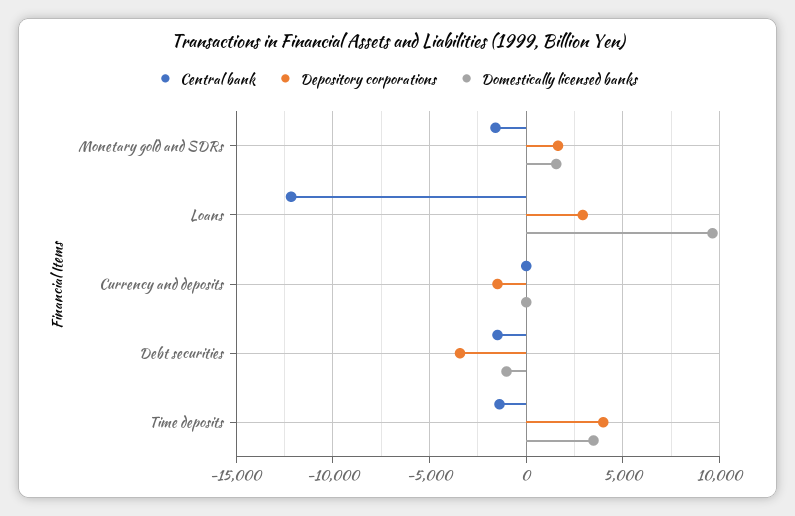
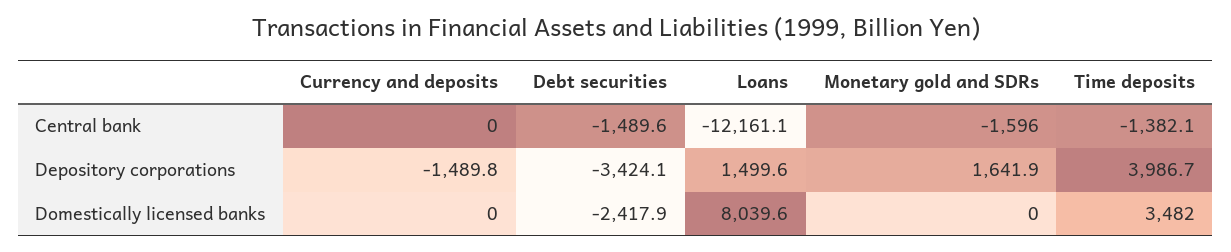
Domestically licensed banks, Monetary gold and SDRs: 1500 -> 0
Depository corporations, Loans: 3000 -> 1499.6
Domestically licensed banks, Loans: 9500 -> 8039.6
Domestically licensed banks, Debt securities: -1000 -> -2417.9

